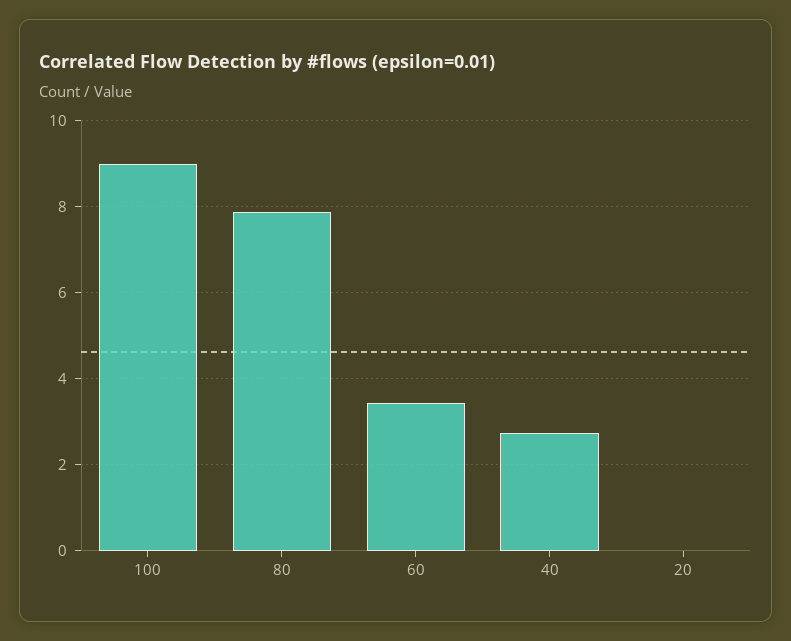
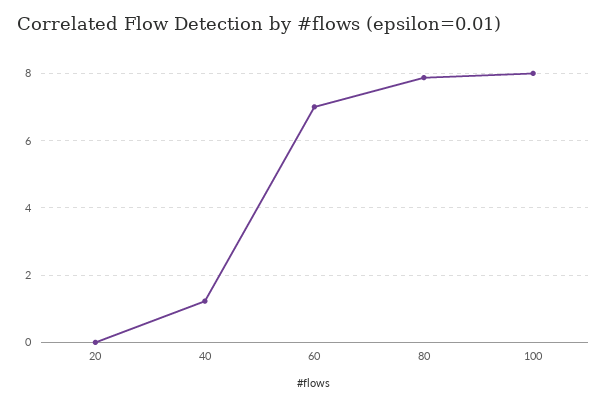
100: 9 -> 8
60: 3.4 -> 7
40: 2.8 -> 1.2

